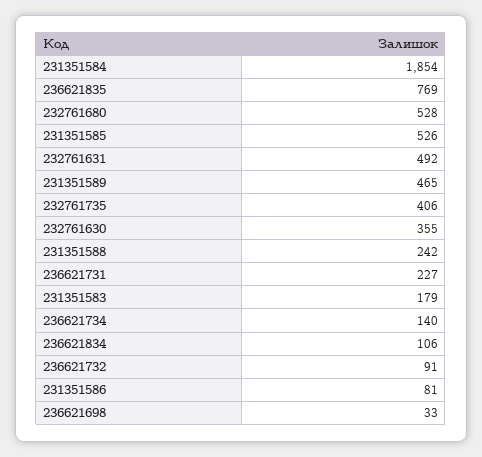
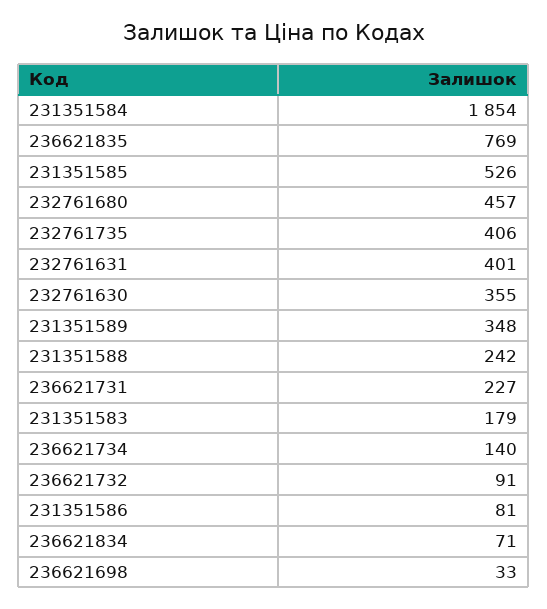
232761680: 528 -> 457
232761631: 492 -> 401
231351589: 465 -> 348
236621834: 106 -> 71

